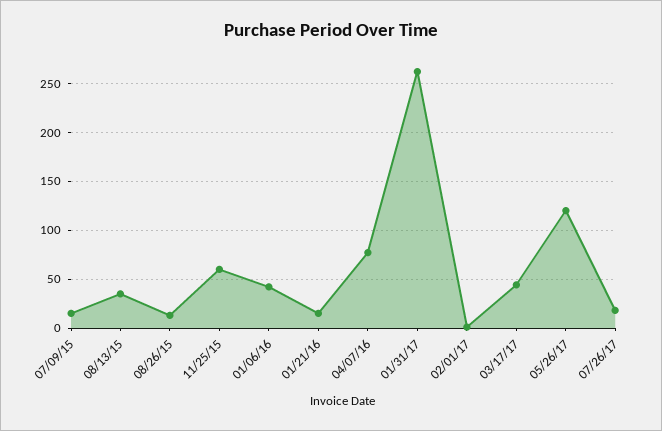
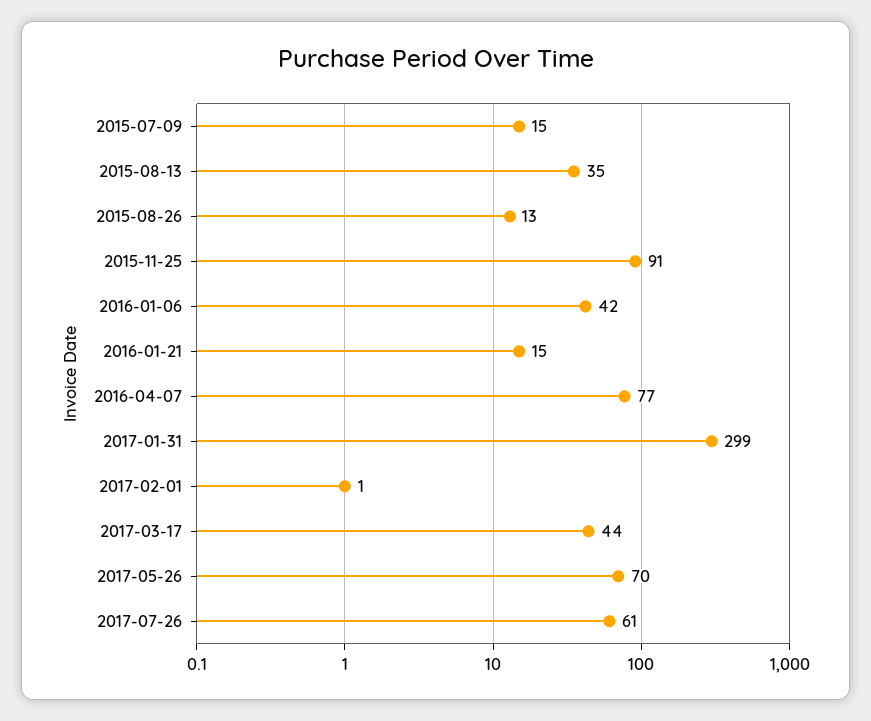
11/25/15: 60 -> 91
01/31/17: 260 -> 299
05/26/17: 120 -> 70
07/26/17: 20 -> 61

